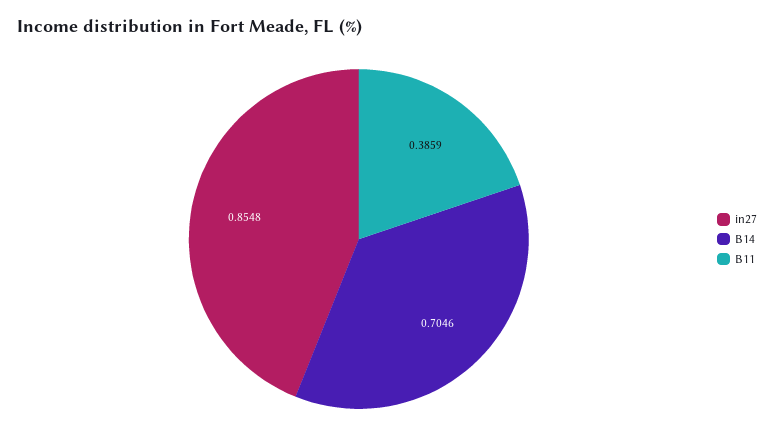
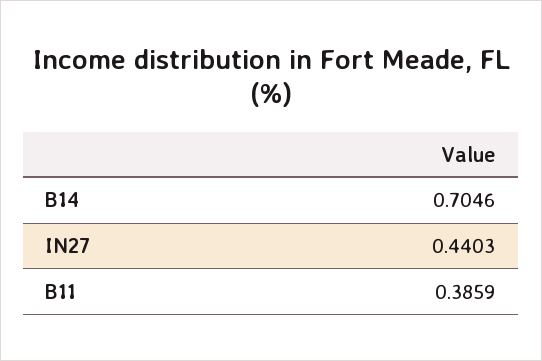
in27: 0.8548 -> 0.4403

